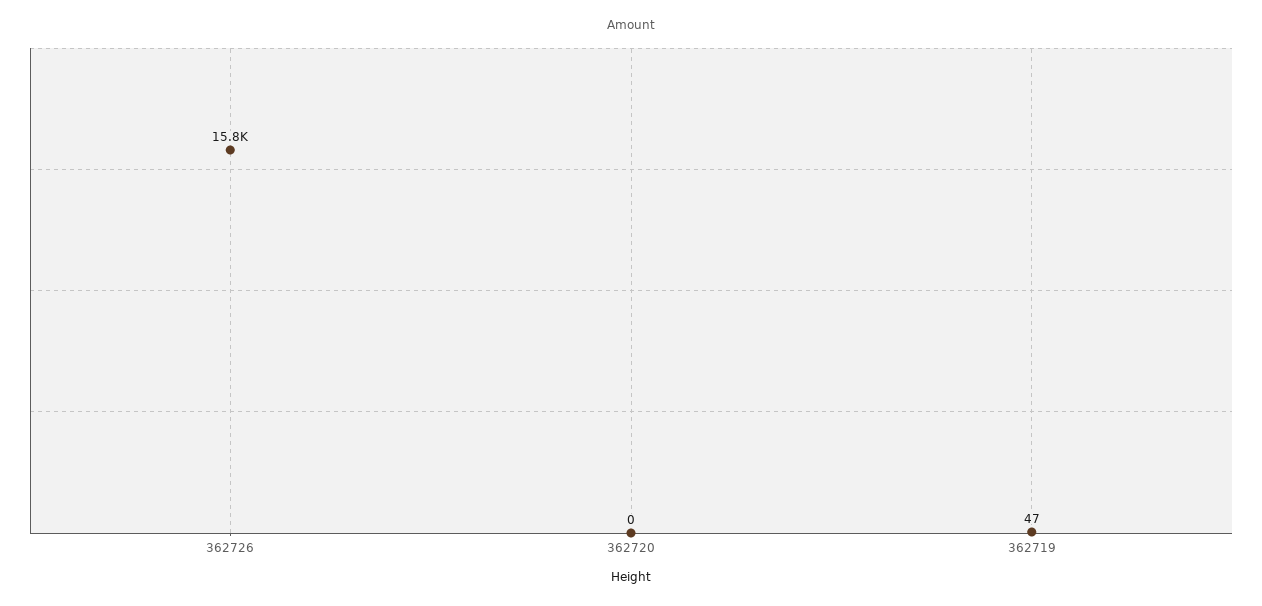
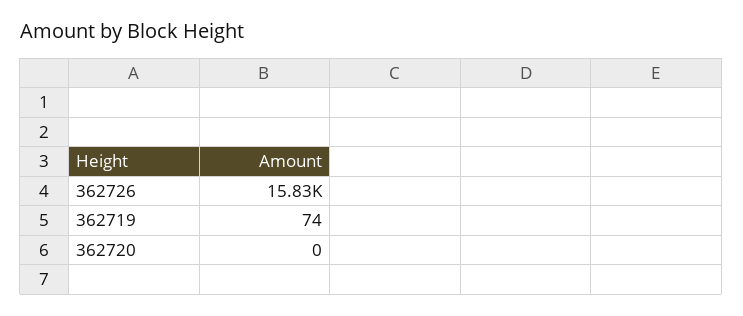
362719: 47 -> 74

